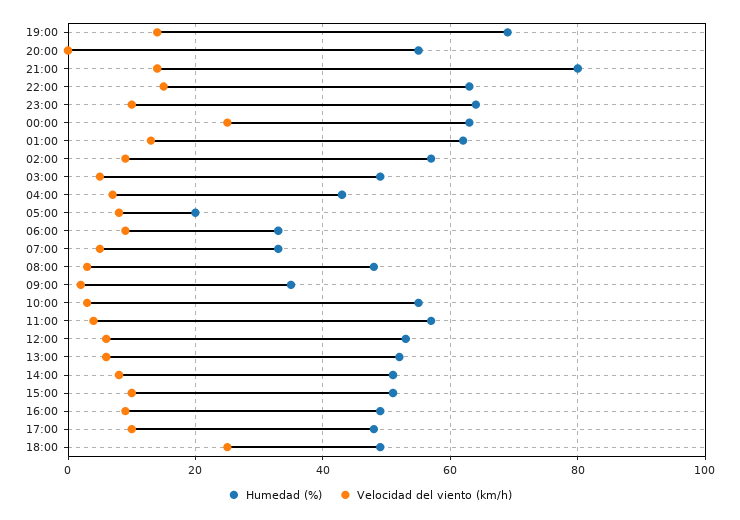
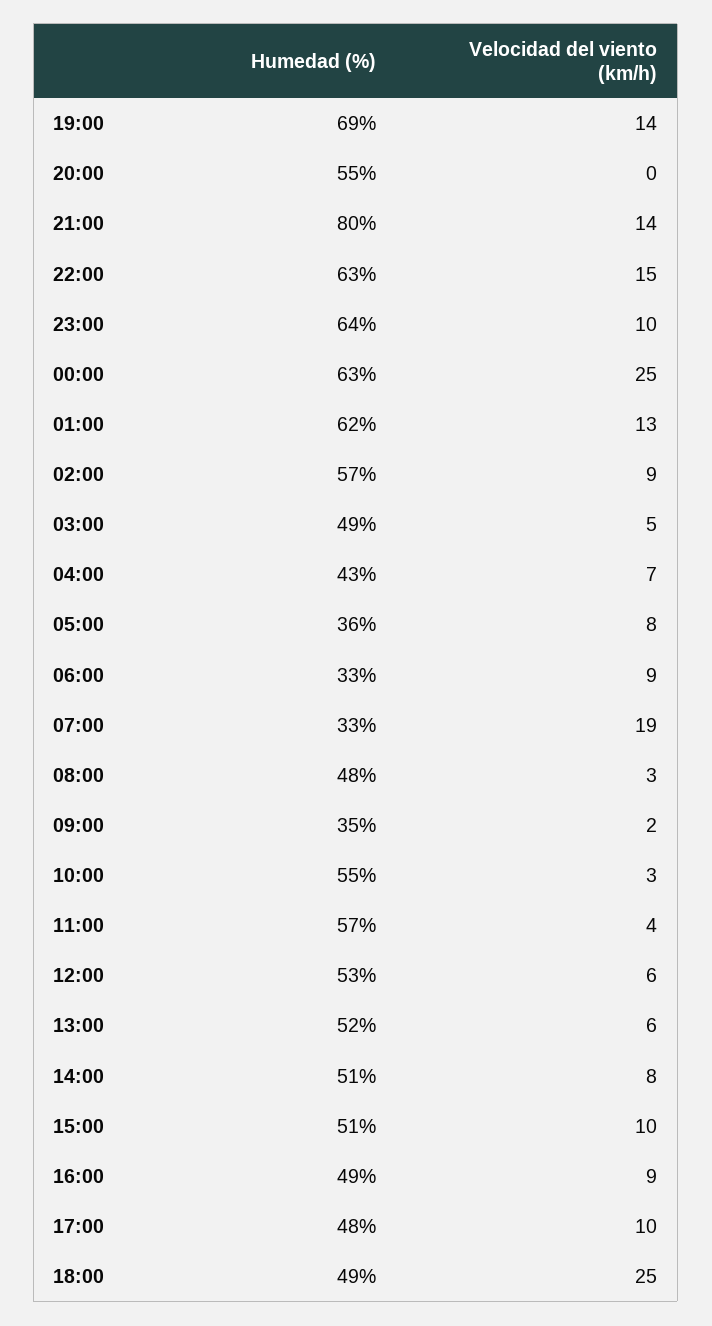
Humedad (%), 05:00: 20 -> 36
Velocidad del viento (km/h), 07:00: 5 -> 19

